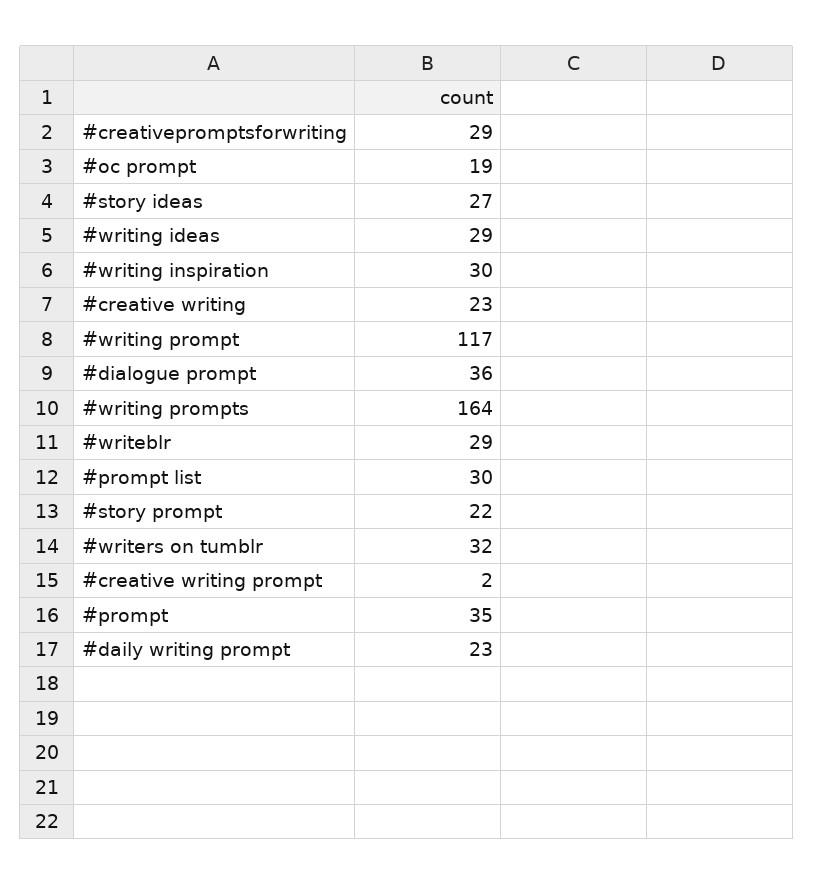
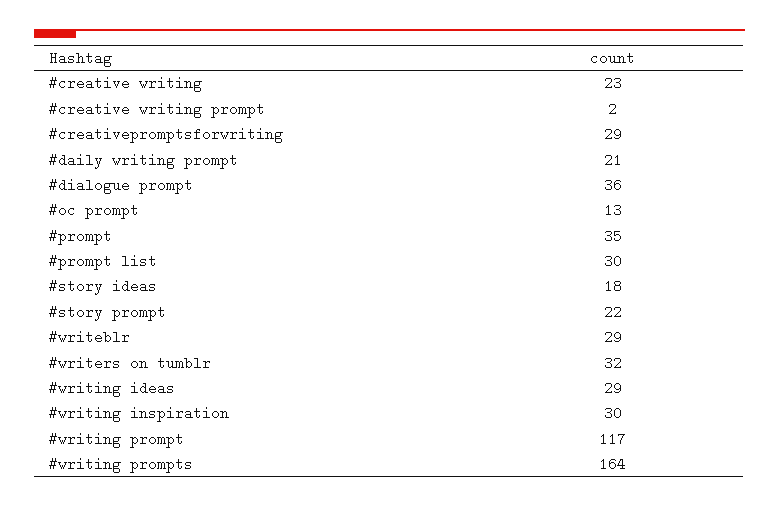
#oc prompt: 19 -> 13
#story ideas: 27 -> 18
#daily writing prompt: 23 -> 21

